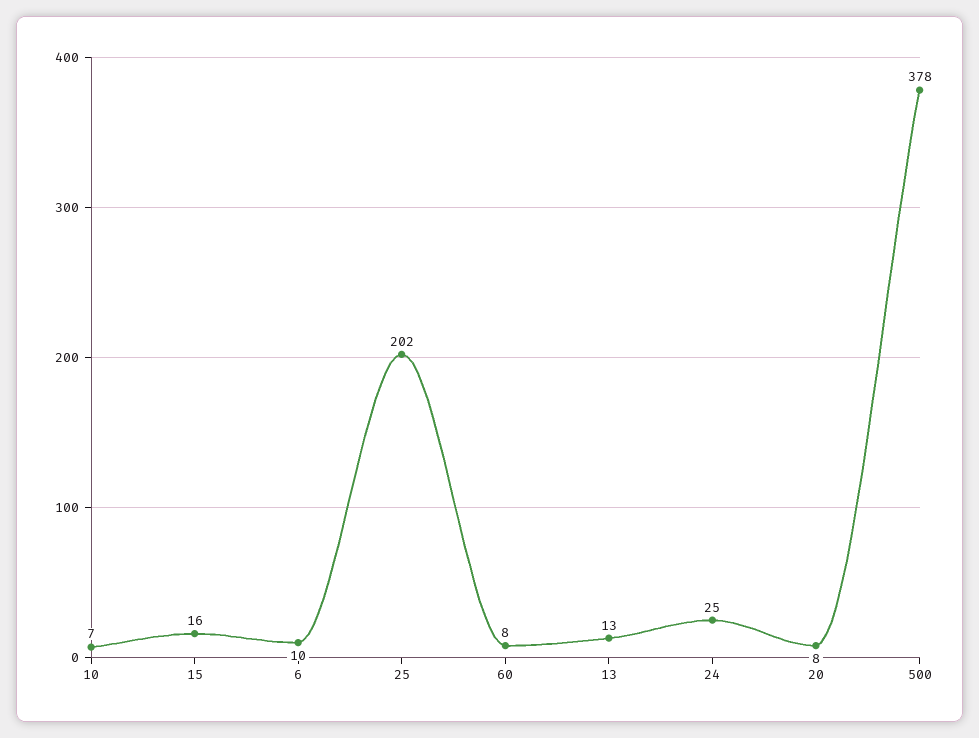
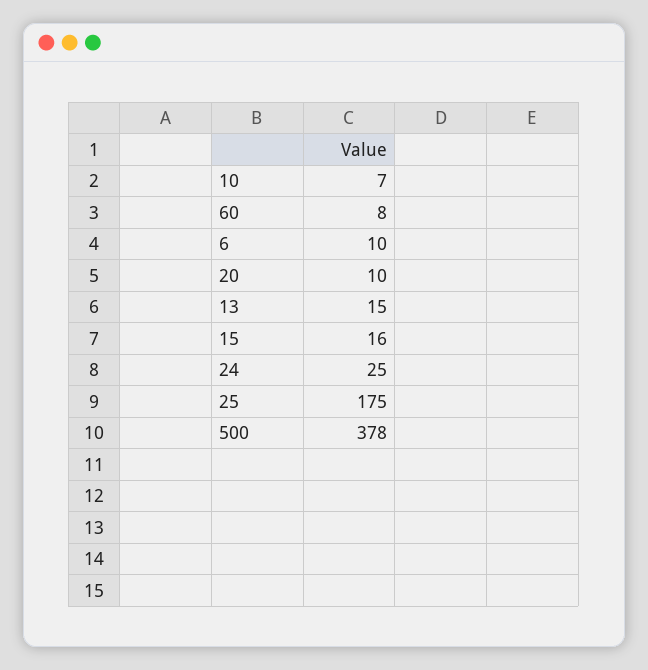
25: 202 -> 175
13: 13 -> 15
20: 8 -> 10

